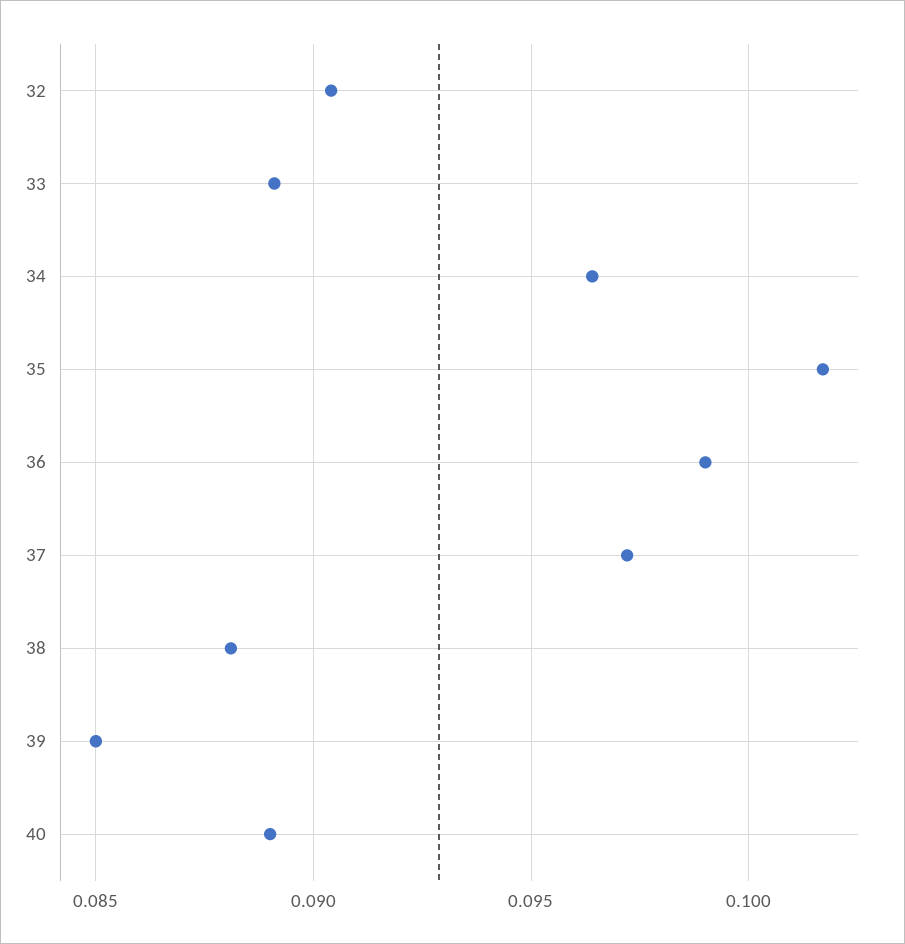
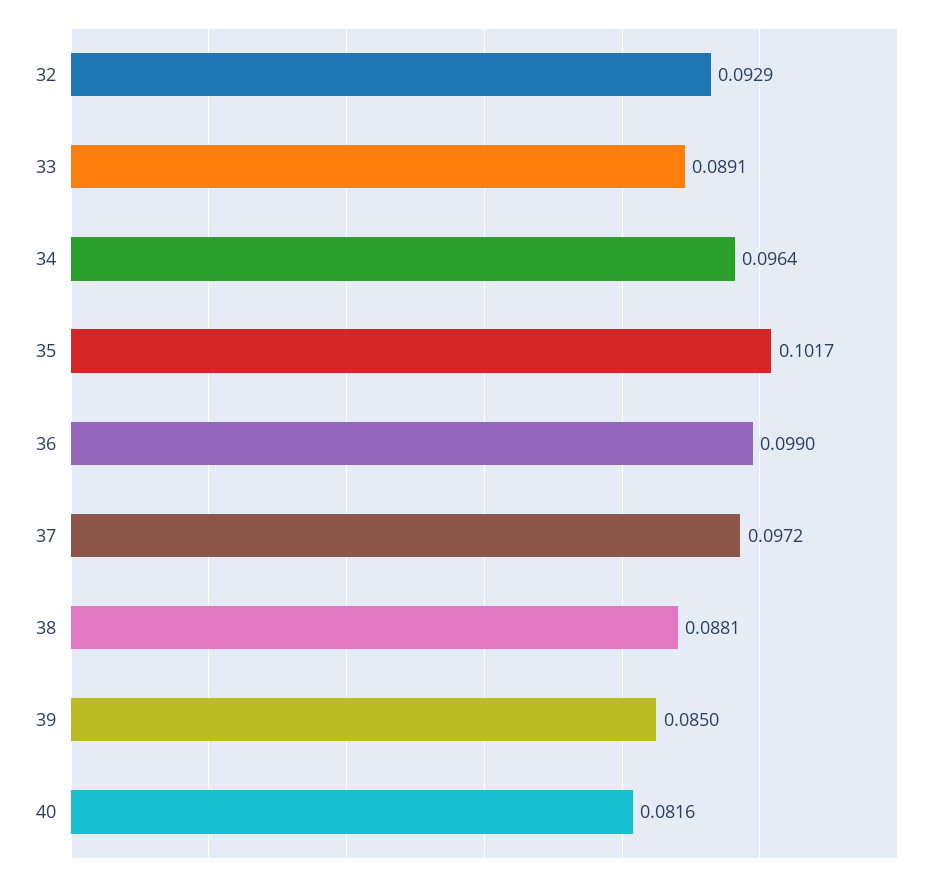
32: 0.0905 -> 0.0929
40: 0.089 -> 0.0816

